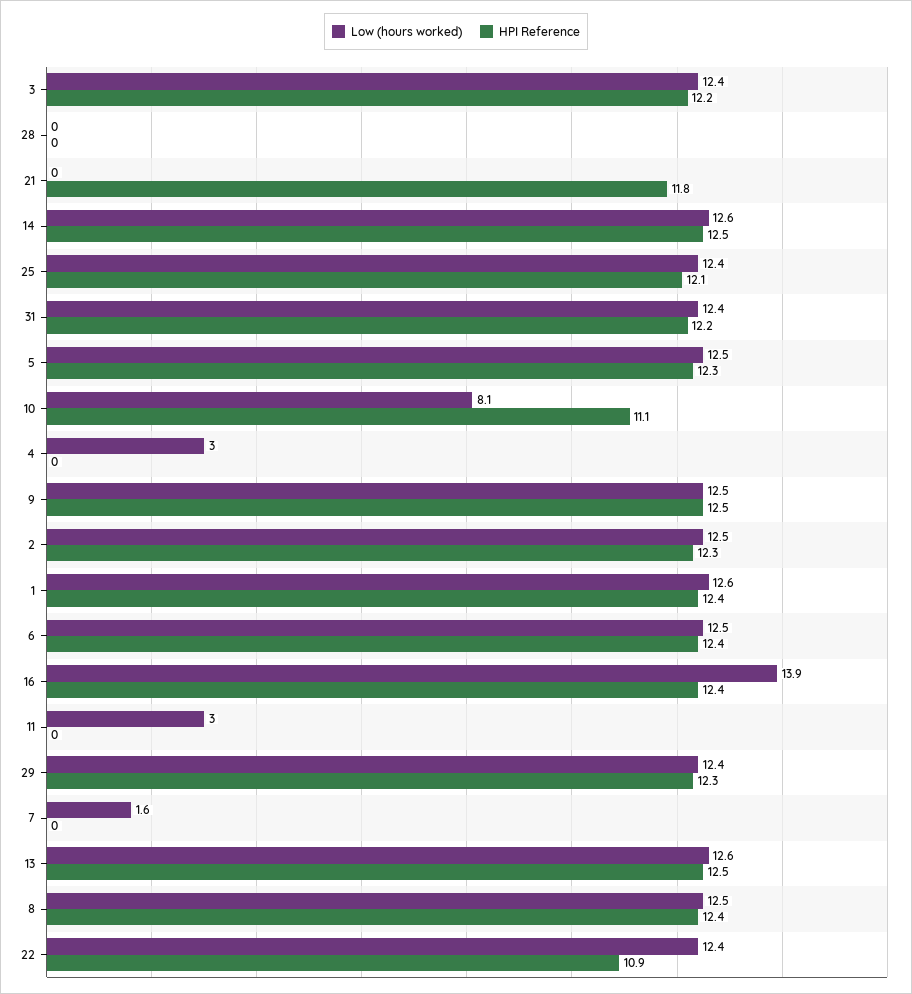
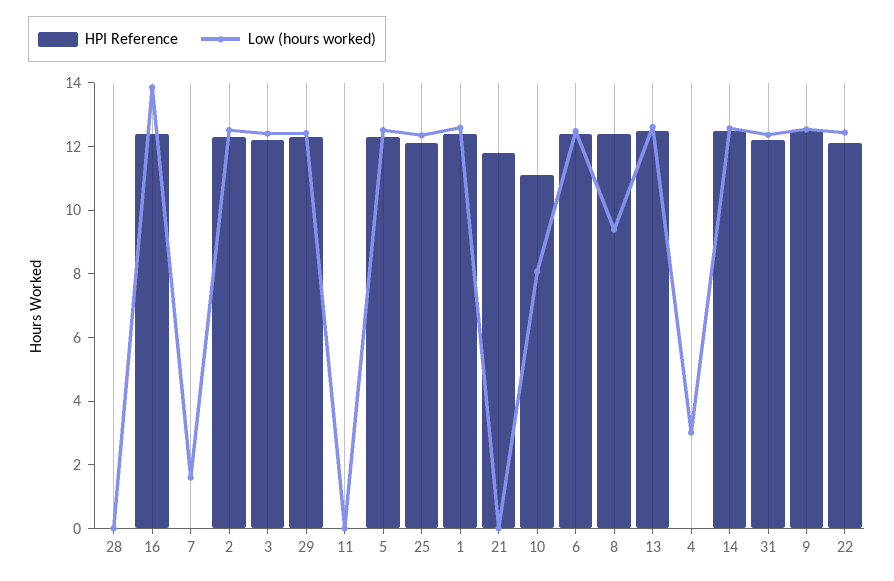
Low (hours worked), 11: 3 -> 0
Low (hours worked), 8: 12.5 -> 9.5
HPI Reference, 22: 10.9 -> 12

